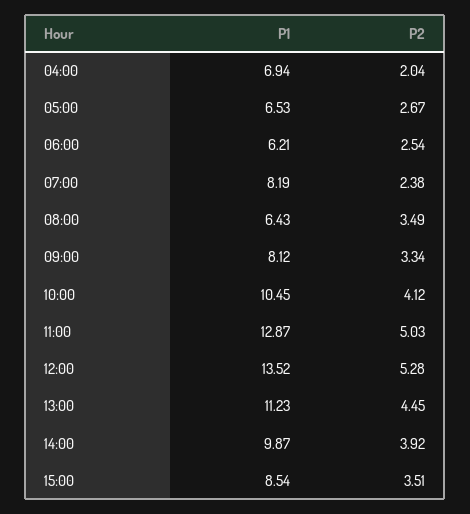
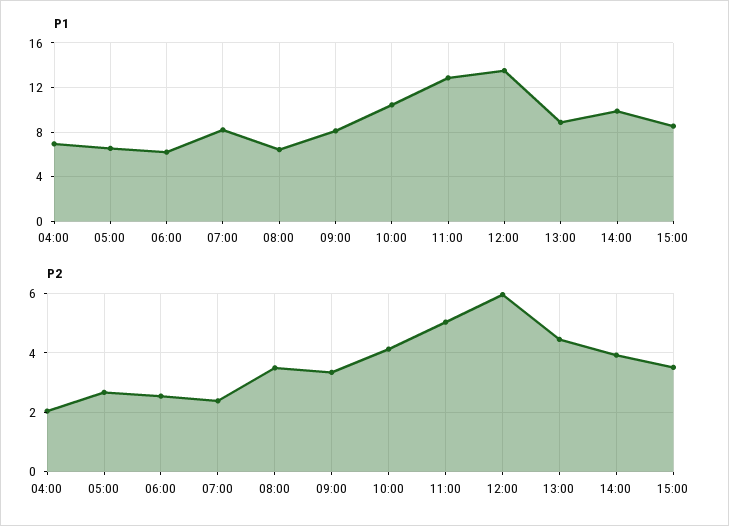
P2, 12:00: 5.28 -> 6
P1, 13:00: 11.23 -> 9

